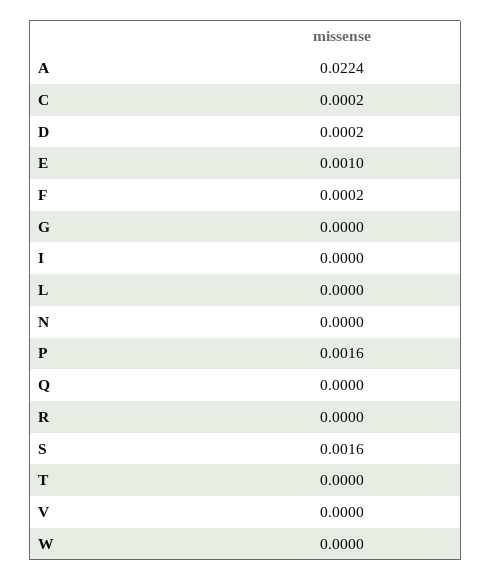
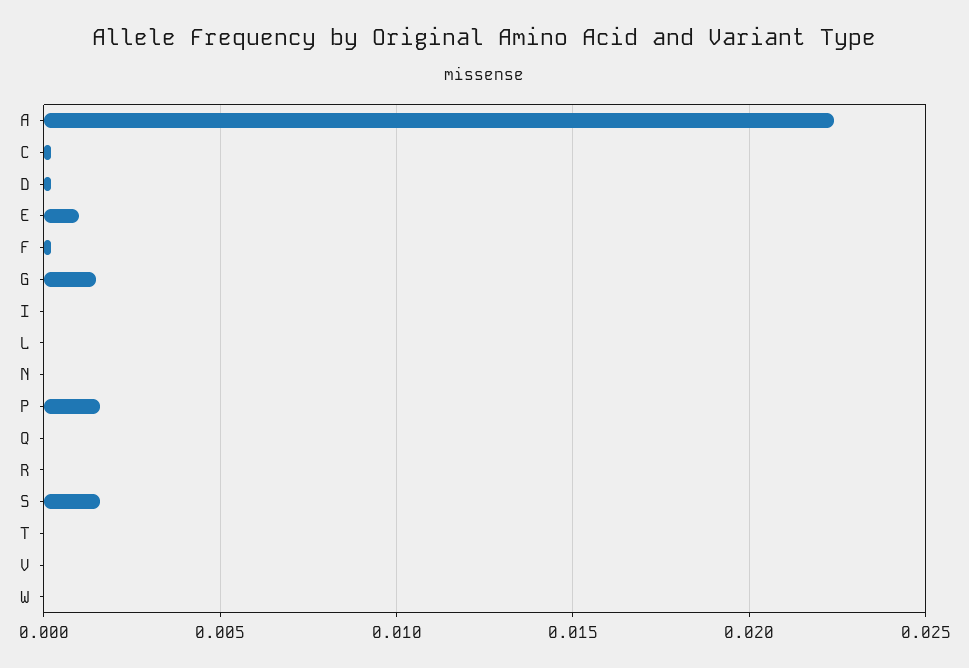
G: 0 -> 0.0015

